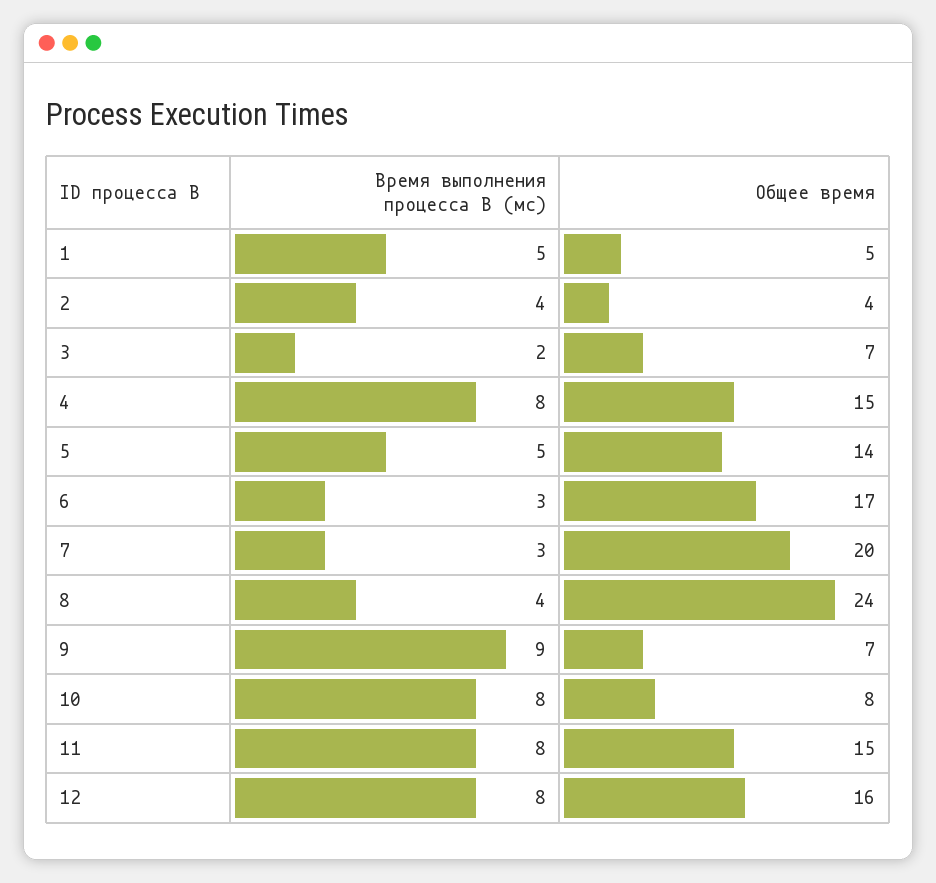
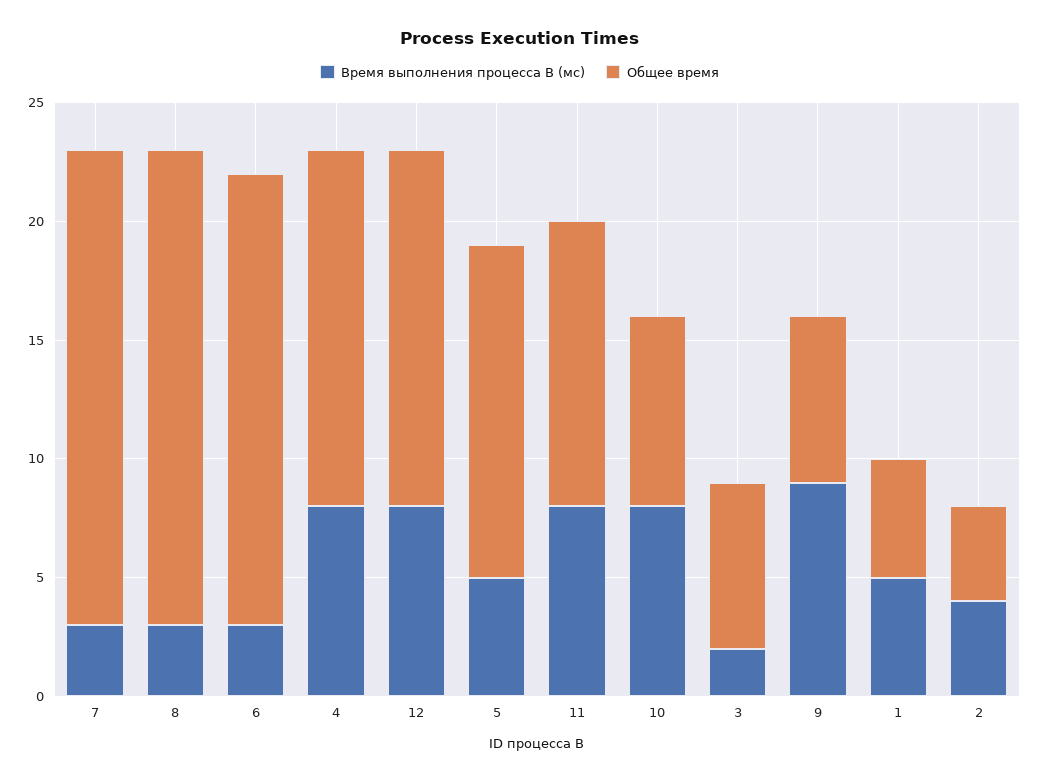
Общее время, 6: 17 -> 19
Время выполнения процесса B (мс), 8: 4 -> 3
Общее время, 8: 24 -> 20
Общее время, 11: 15 -> 12
Общее время, 12: 16 -> 15

